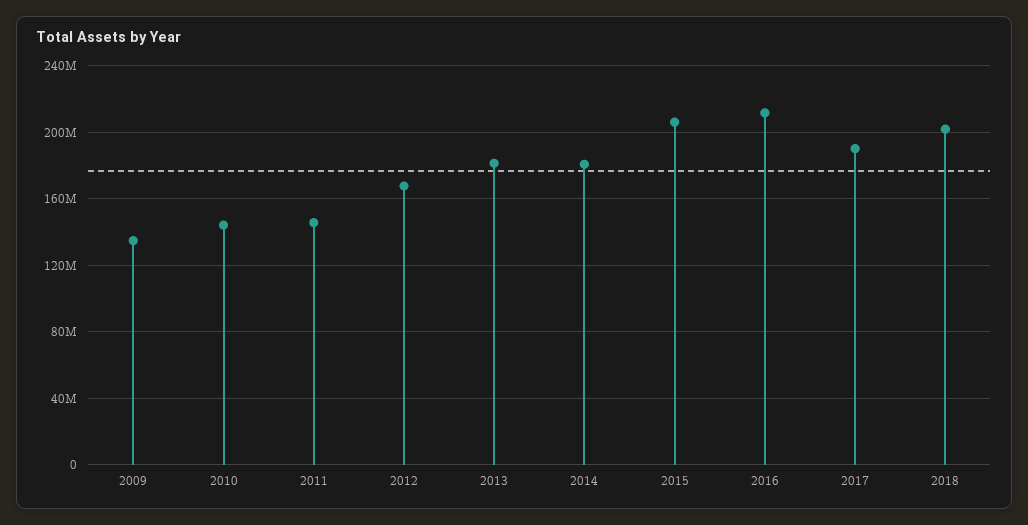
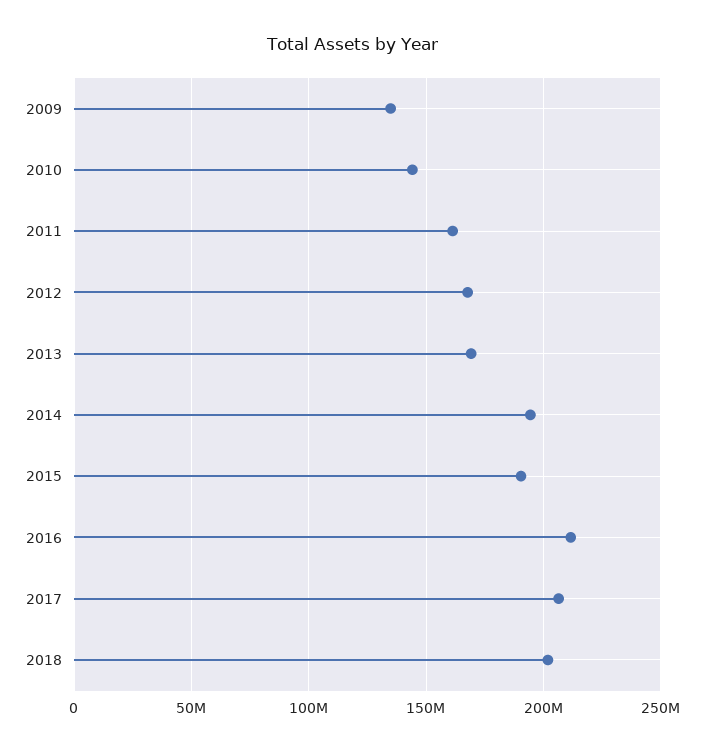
2011: 145000000 -> 160000000
2013: 180000000 -> 170000000
2014: 180000000 -> 195000000
2015: 205000000 -> 190000000
2017: 190000000 -> 205000000

